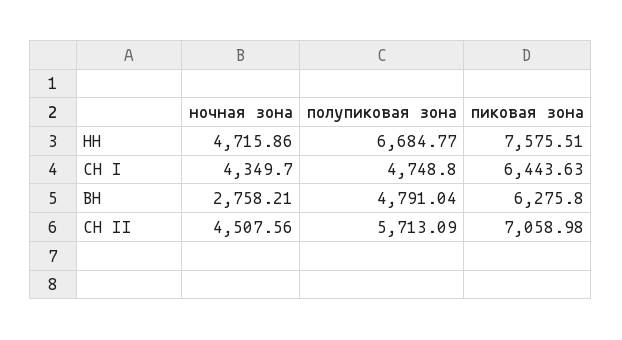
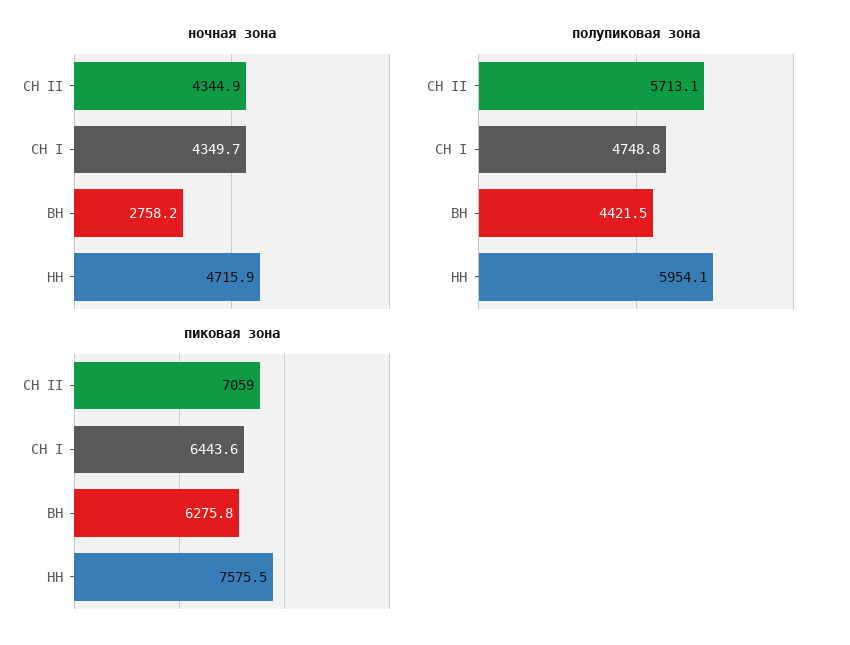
полупиковая зона, НН: 6684.77 -> 5954.1
полупиковая зона, ВН: 4791.04 -> 4421.5
ночная зона, СН II: 4507.56 -> 4344.9

